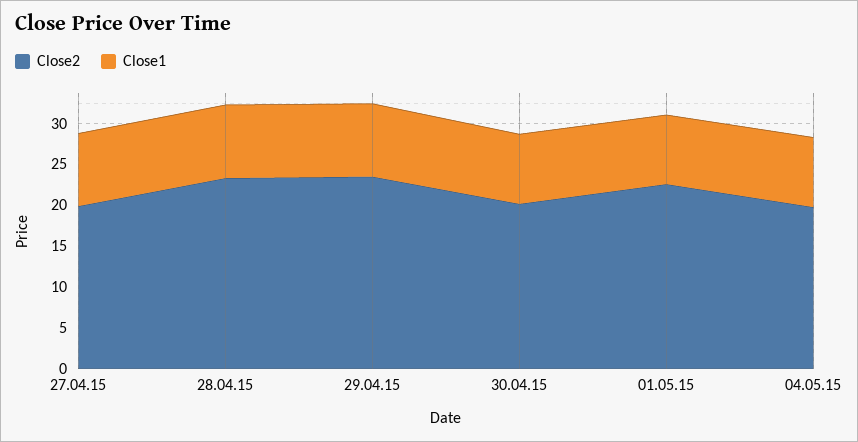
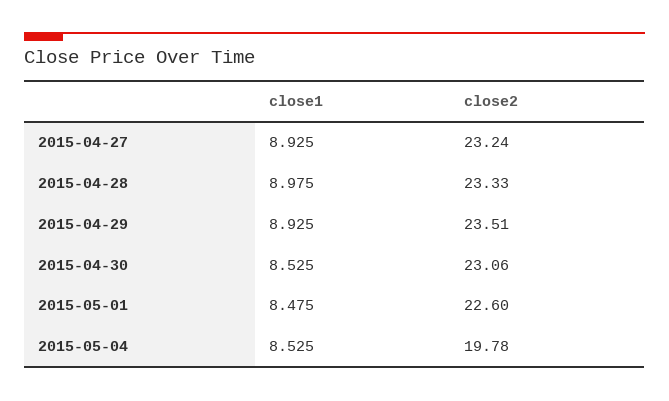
Close2, 27.04.15: 20 -> 23.24
Close2, 30.04.15: 20 -> 23.06

